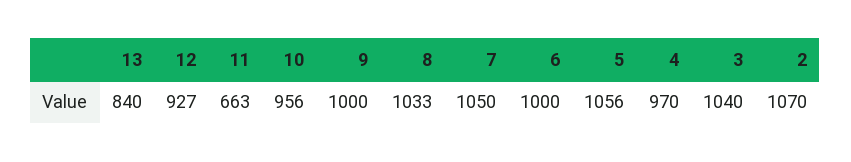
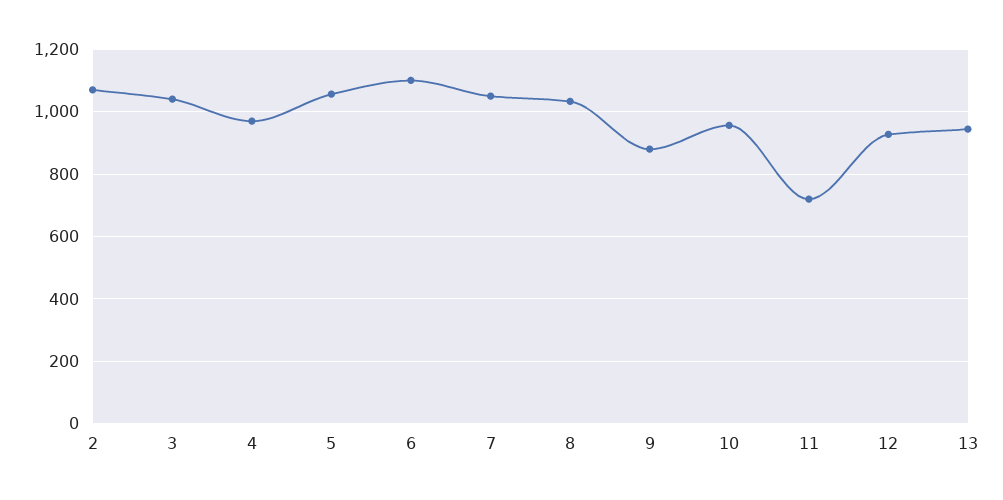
13: 840 -> 940
11: 663 -> 720
9: 1000 -> 880
6: 1000 -> 1100

